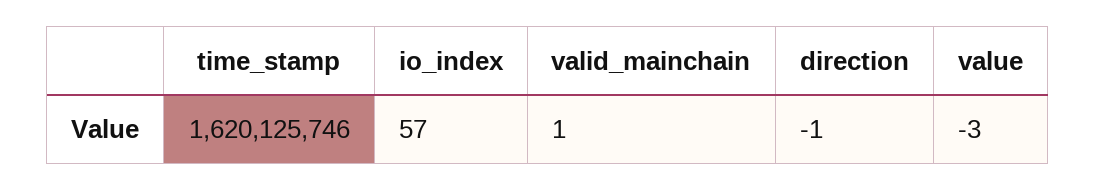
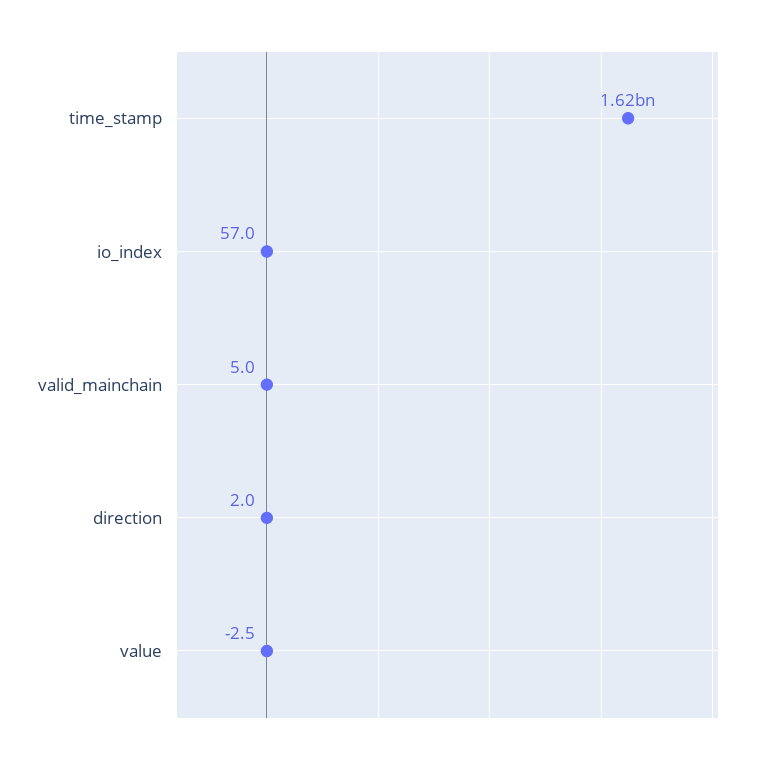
valid_mainchain: 1 -> 5
direction: -1 -> 2

